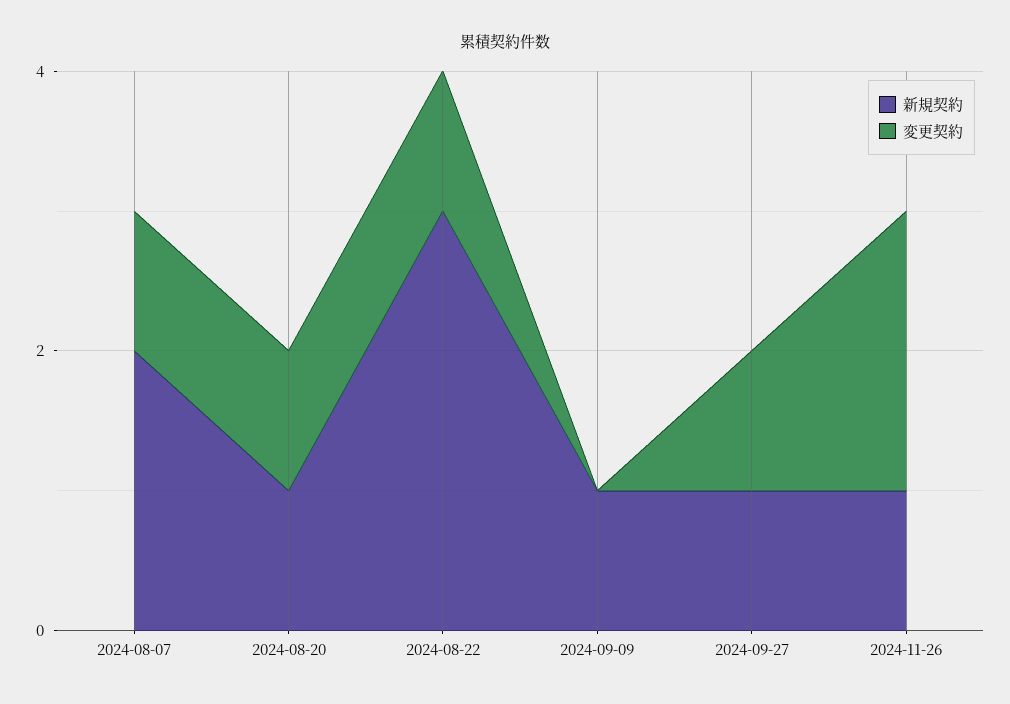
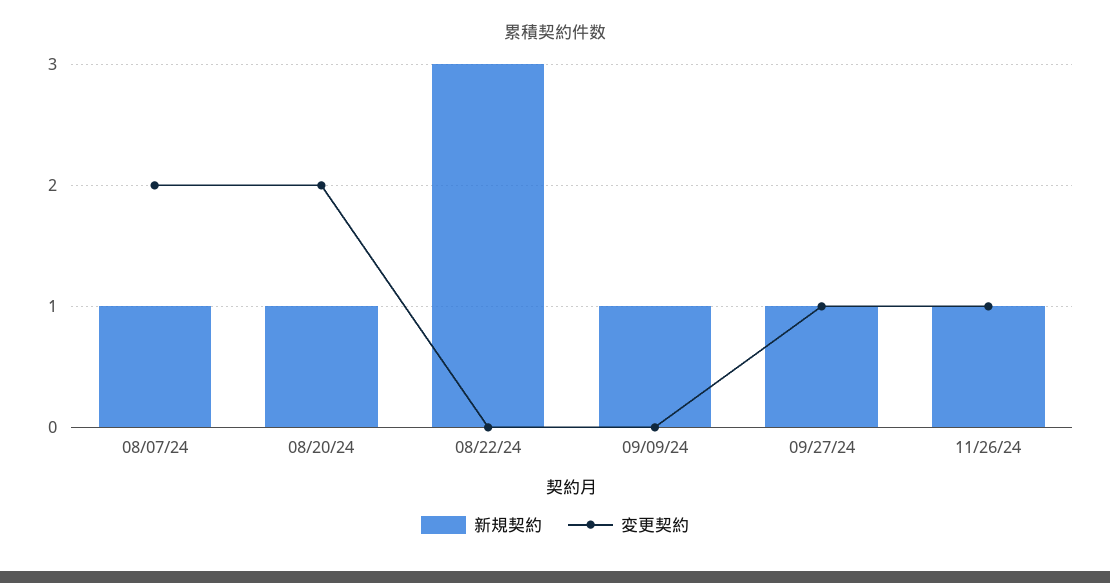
新規契約, 2024-08-07: 2 -> 1
変更契約, 2024-08-07: 1 -> 2
変更契約, 2024-08-20: 1 -> 2
変更契約, 2024-08-22: 1 -> 0
変更契約, 2024-11-26: 2 -> 1

